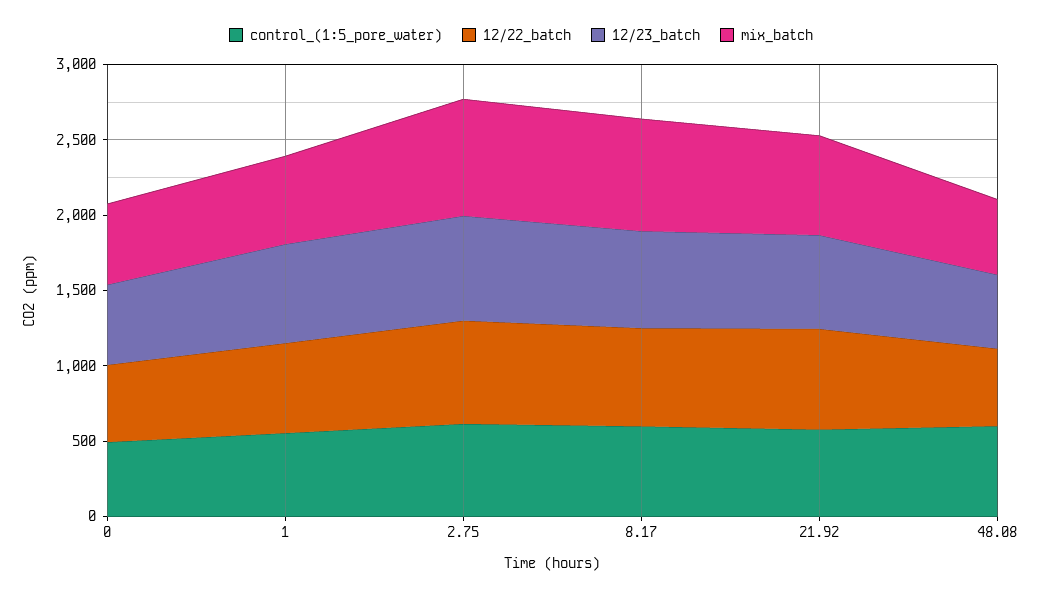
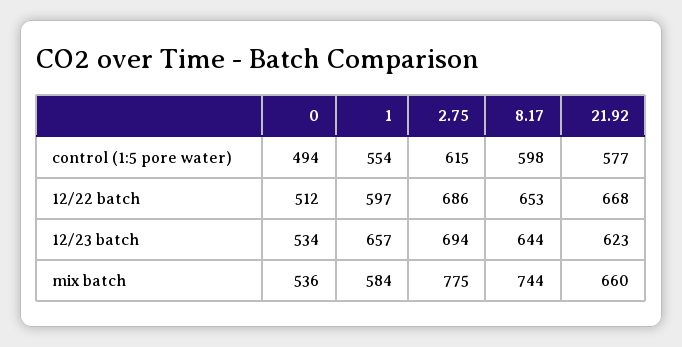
control_(1:5_pore_water), 48.08: 600 -> none
12/22_batch, 48.08: 500 -> none
12/23_batch, 48.08: 500 -> none
mix_batch, 48.08: 500 -> none

